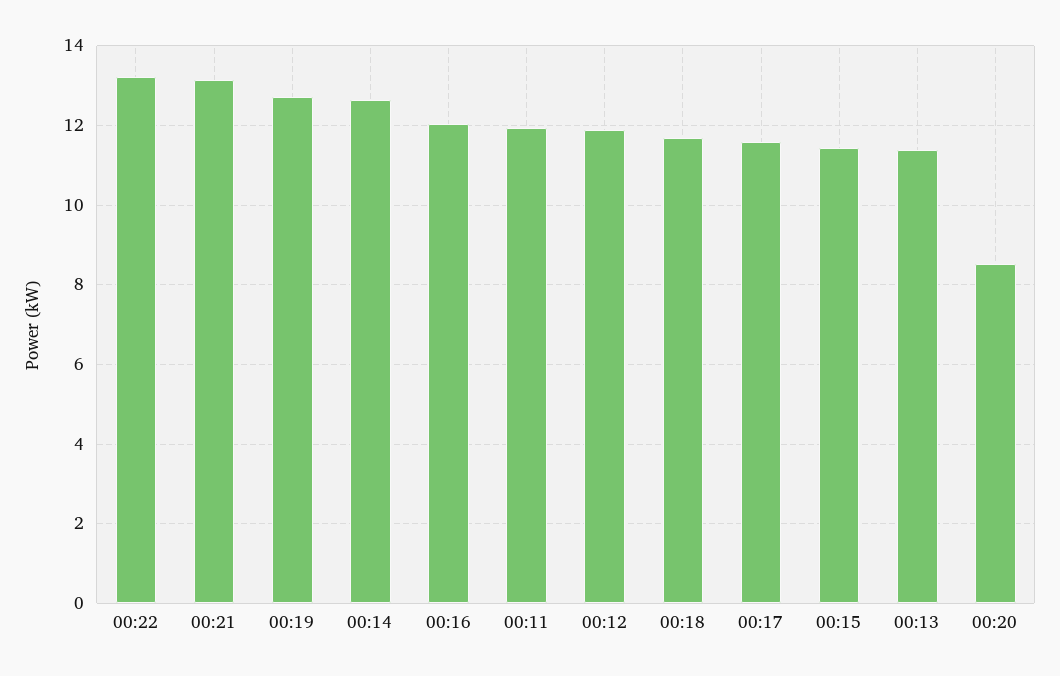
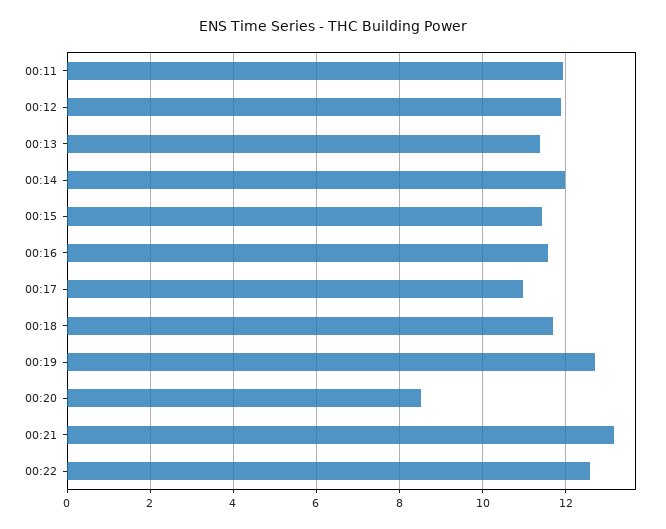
00:22: 13.2 -> 12.6
00:14: 12.6 -> 12
00:16: 12 -> 11.6
00:17: 11.6 -> 11

